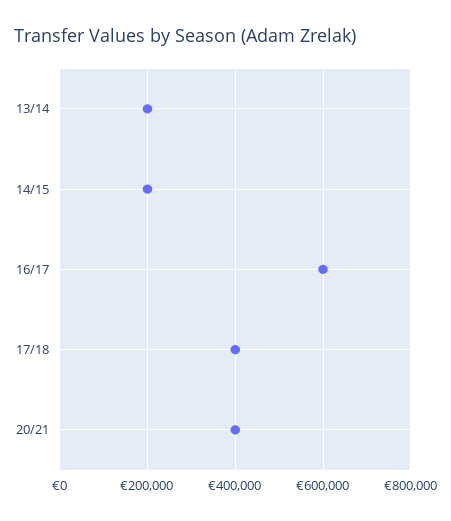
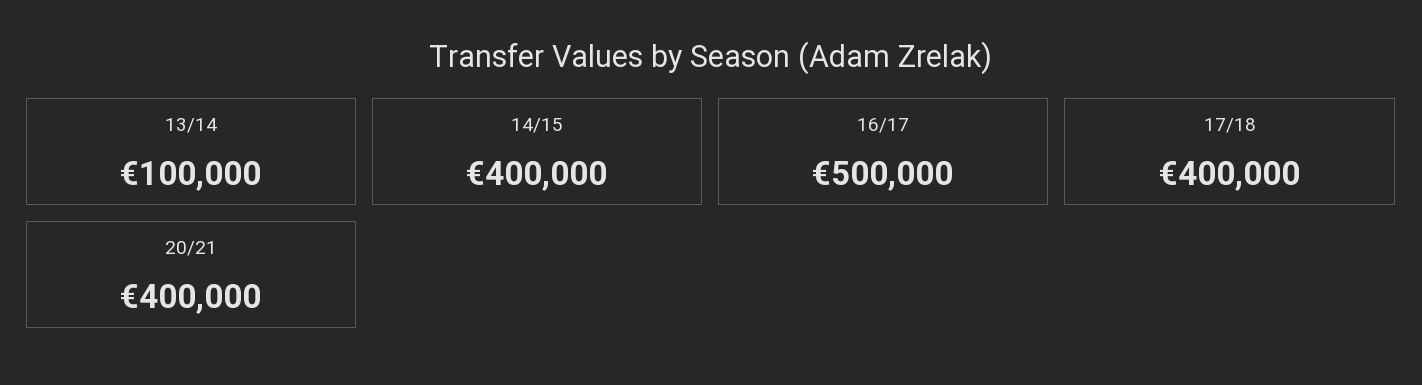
13/14: 200000 -> 100000
14/15: 200000 -> 400000
16/17: 600000 -> 500000

